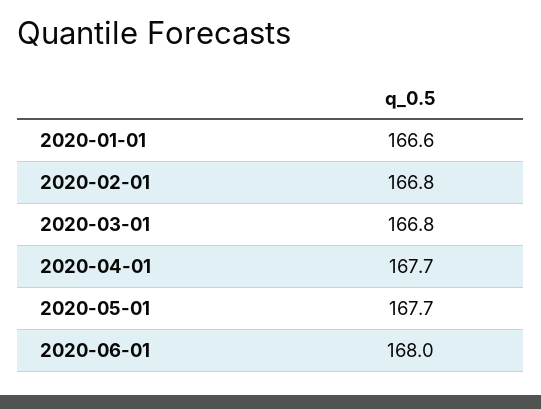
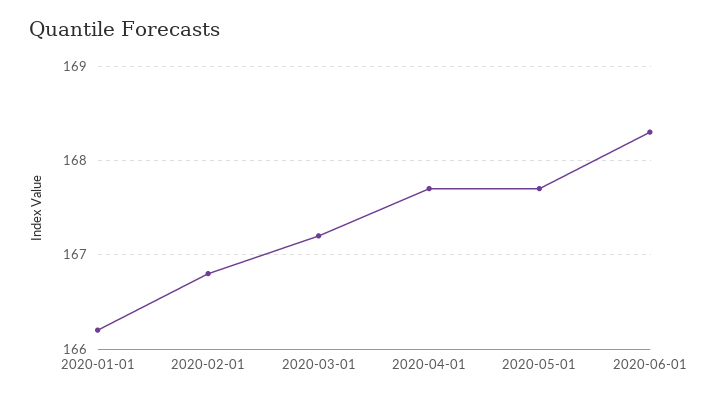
2020-01-01: 166.6 -> 166.2
2020-03-01: 166.8 -> 167.2
2020-06-01: 168 -> 168.3

